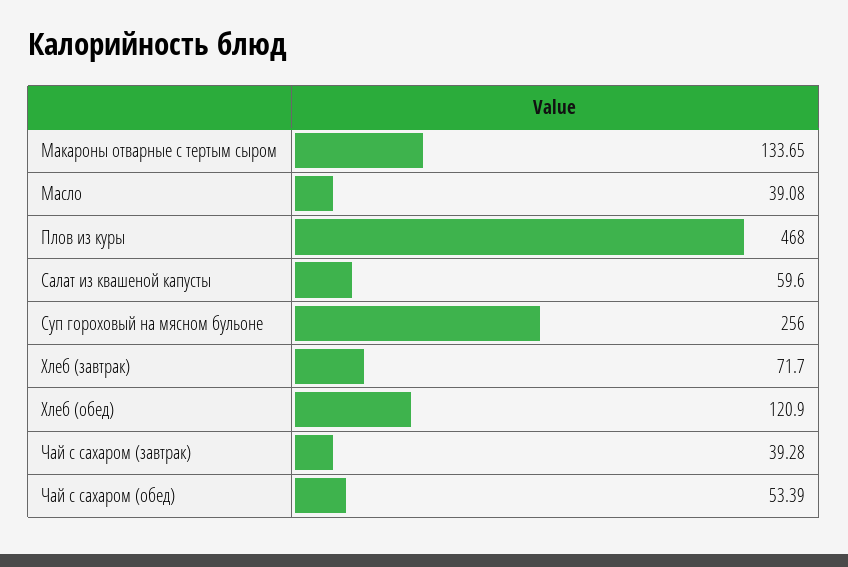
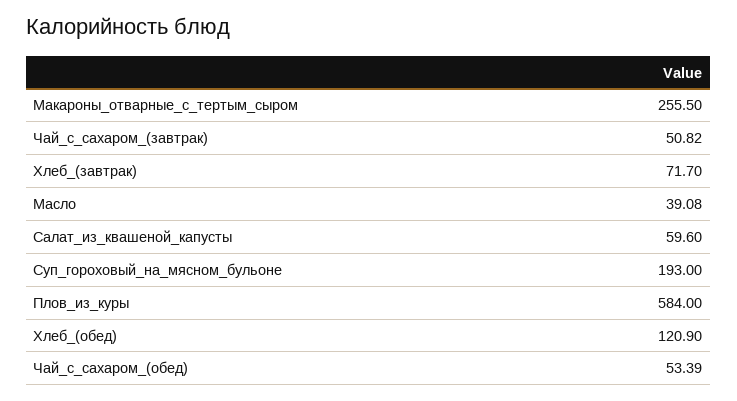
Макароны отварные с тертым сыром: 133.65 -> 255.5
Плов из куры: 468 -> 584
Суп гороховый на мясном бульоне: 256 -> 193
Чай с сахаром (завтрак): 39.28 -> 50.82

